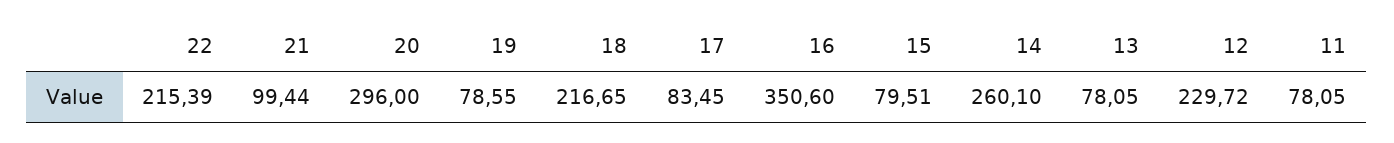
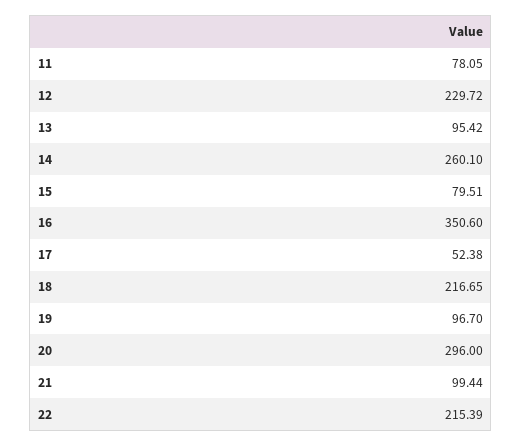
19: 78.55 -> 96.7
17: 83.45 -> 52.38
13: 78.05 -> 95.42

